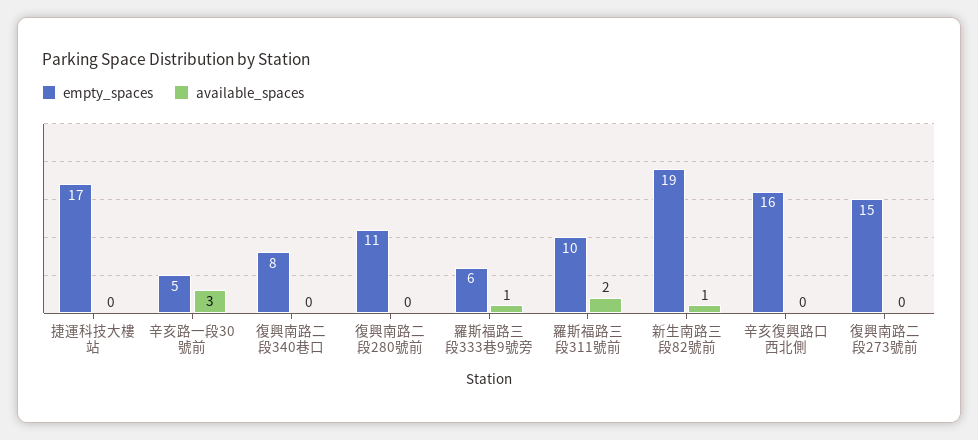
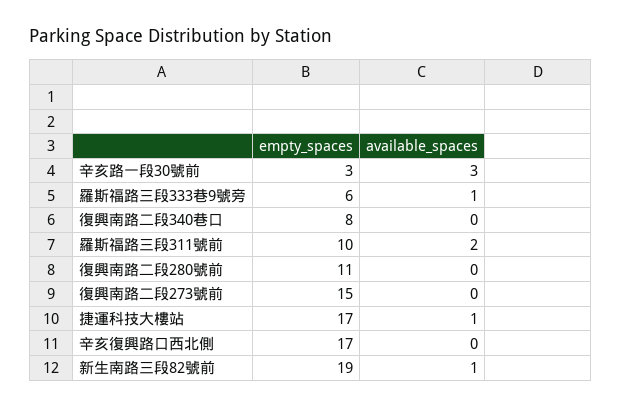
available_spaces, 捷運科技大樓站: 0 -> 1
empty_spaces, 辛亥路一段30號前: 5 -> 3
empty_spaces, 辛亥復興路口西北側: 16 -> 17

